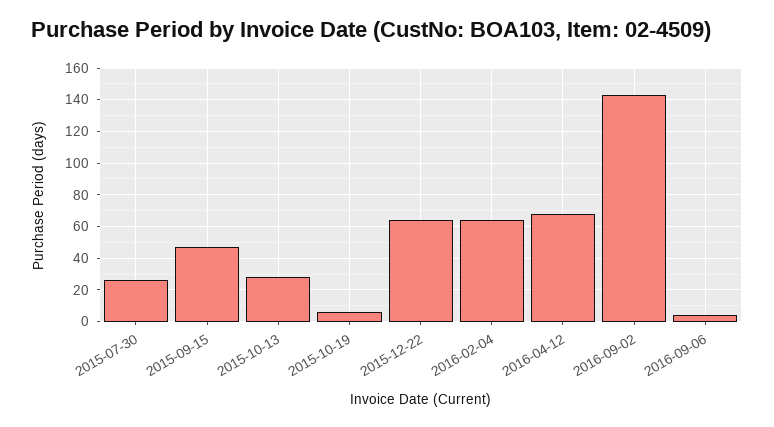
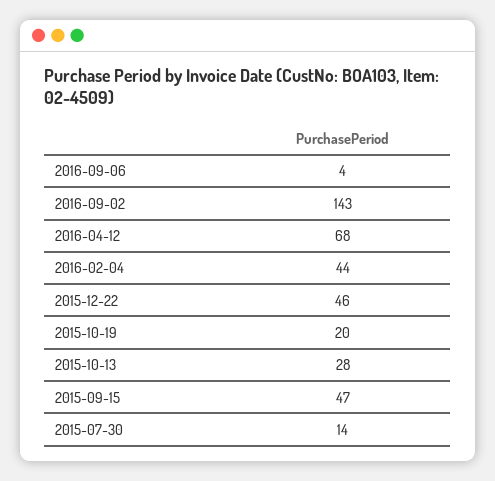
2015-07-30: 25 -> 14
2015-10-19: 5 -> 20
2015-12-22: 65 -> 46
2016-02-04: 65 -> 44

